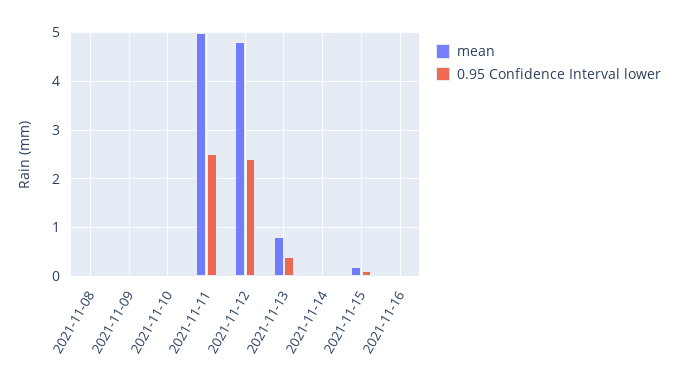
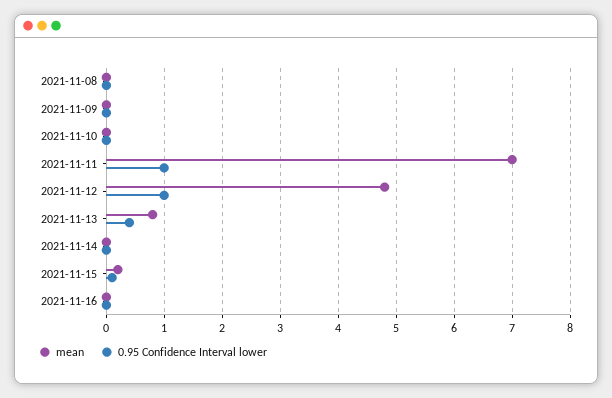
mean, 2021-11-11: 5 -> 7
0.95 Confidence Interval lower, 2021-11-11: 2.5 -> 1
0.95 Confidence Interval lower, 2021-11-12: 2.5 -> 1

